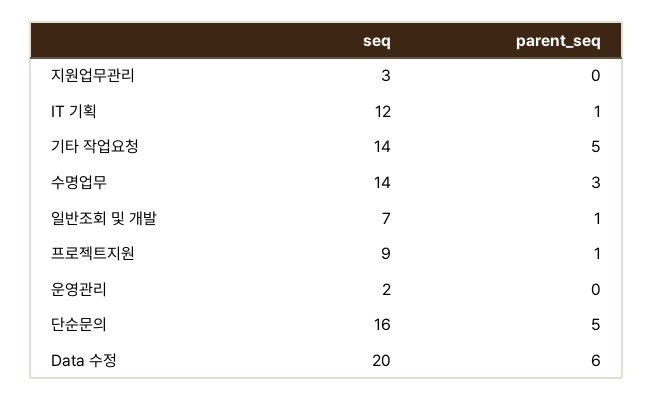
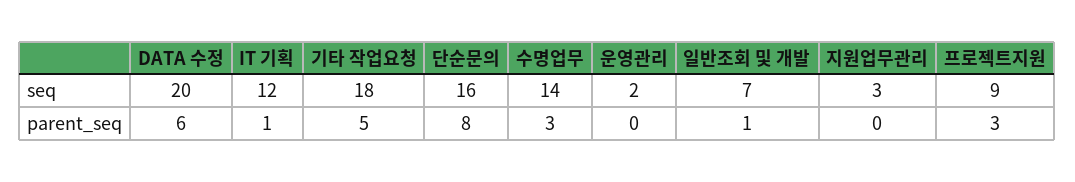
seq, 기타 작업요청: 14 -> 18
parent_seq, 프로젝트지원: 1 -> 3
parent_seq, 단순문의: 5 -> 8

